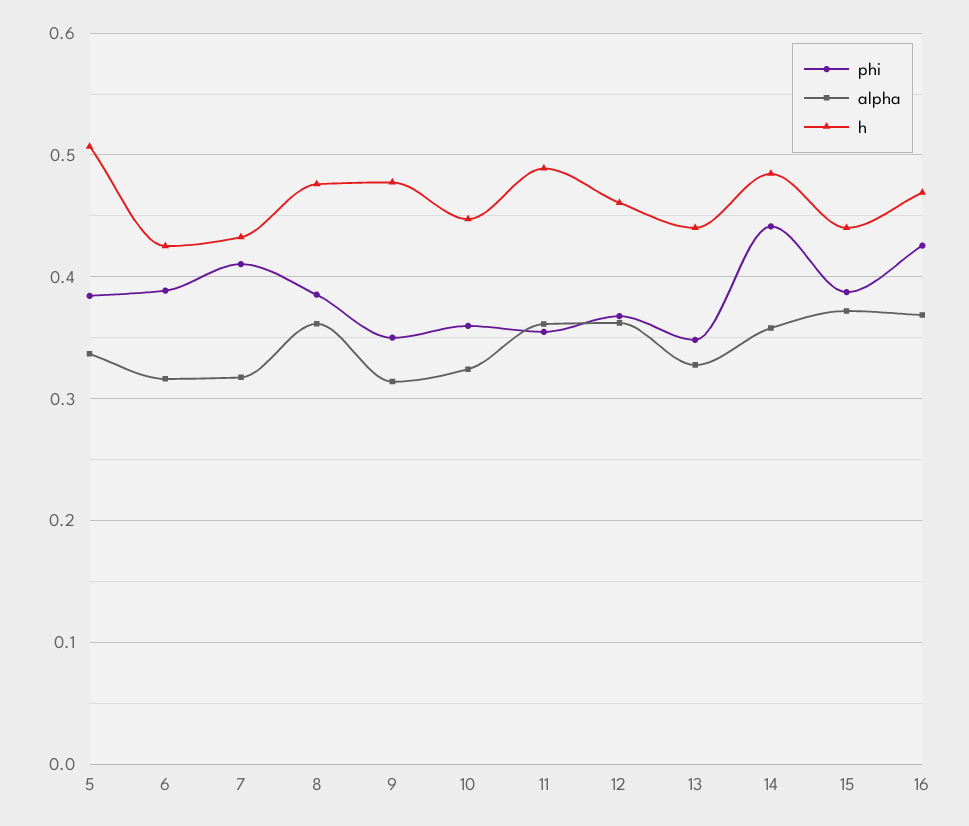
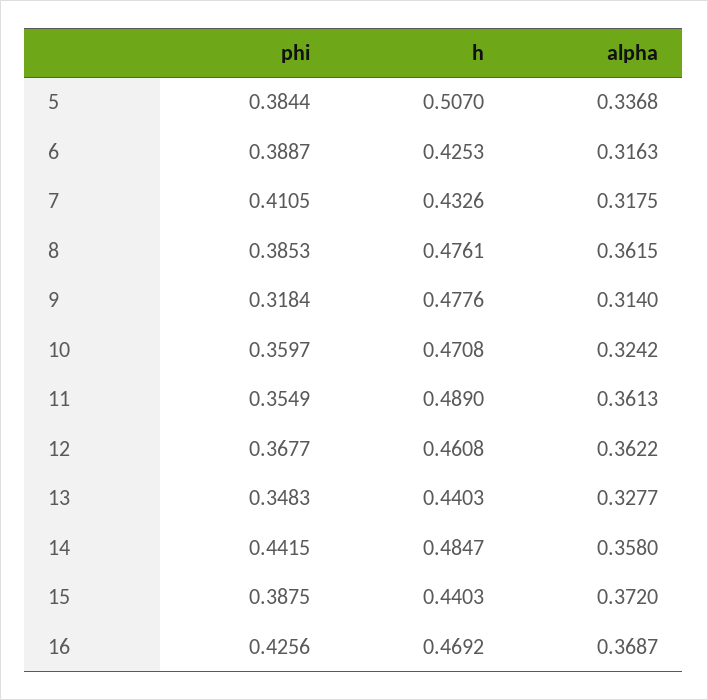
phi, 9: 0.35 -> 0.3184
h, 10: 0.45 -> 0.4708

